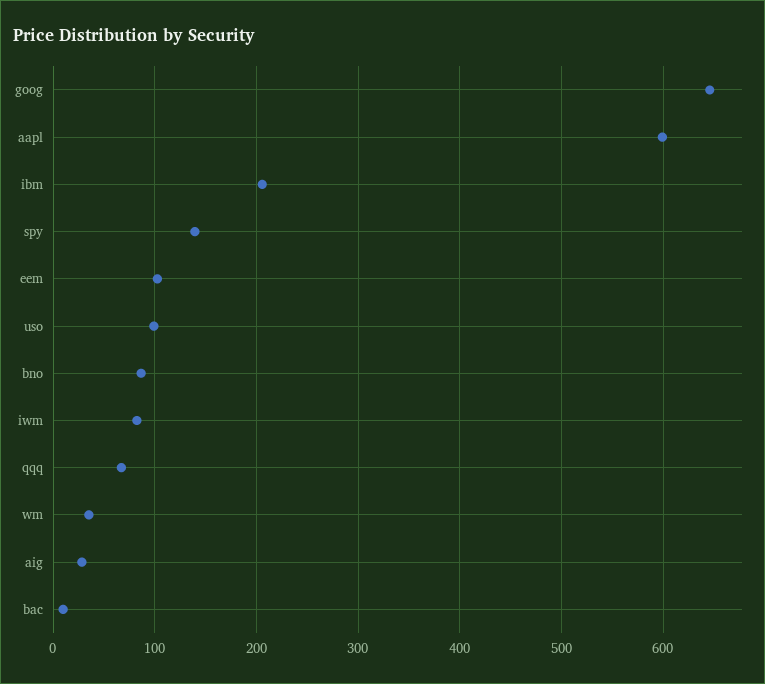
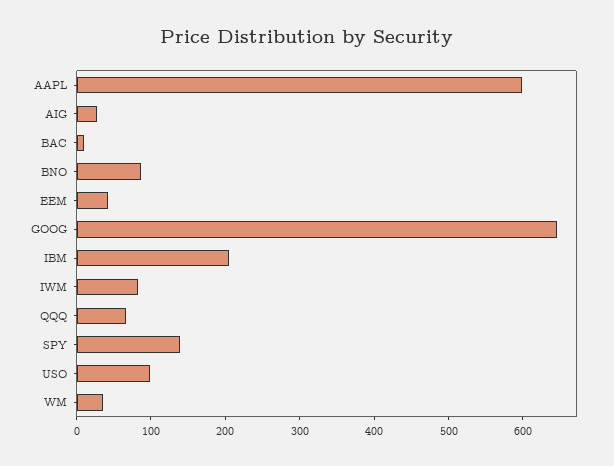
eem: 100 -> 40

